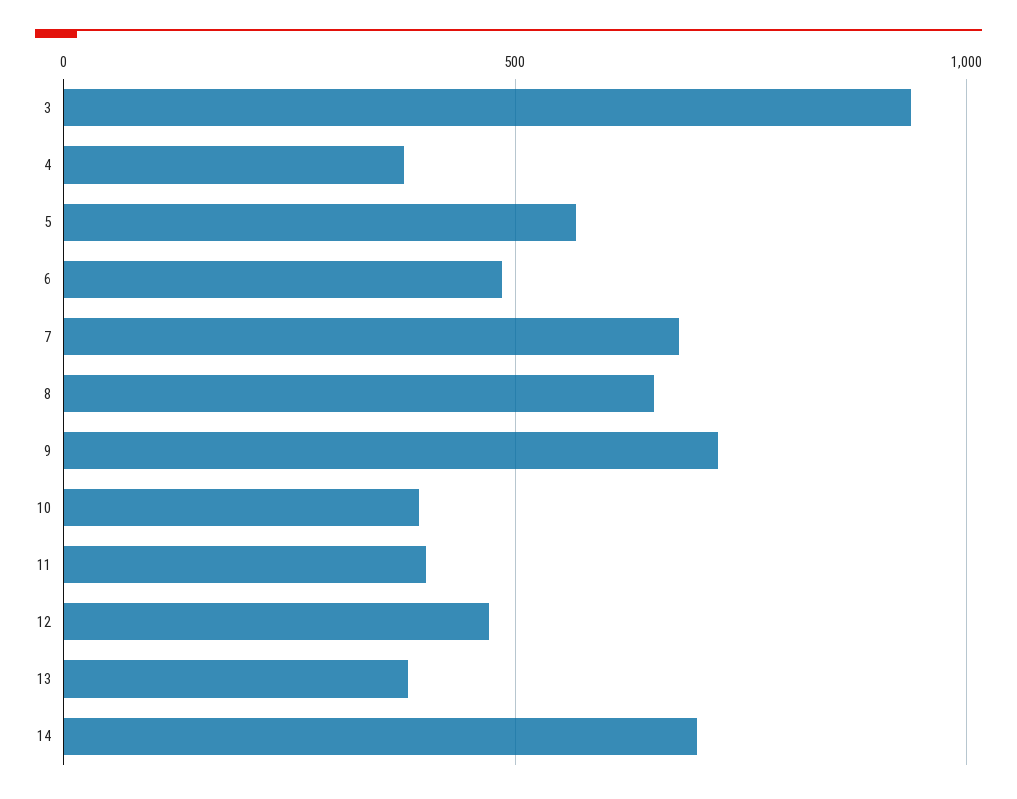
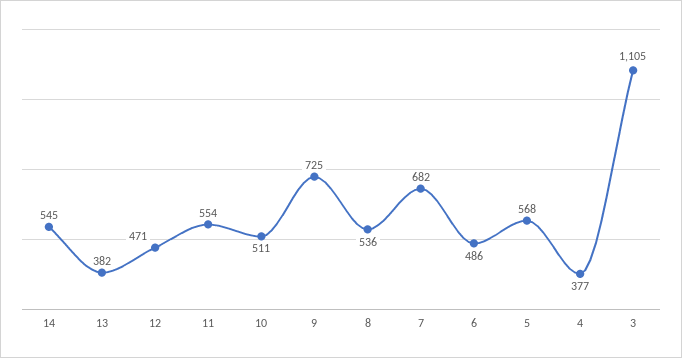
3: 950 -> 1105
8: 650 -> 536
10: 400 -> 511
11: 400 -> 554
14: 700 -> 545

